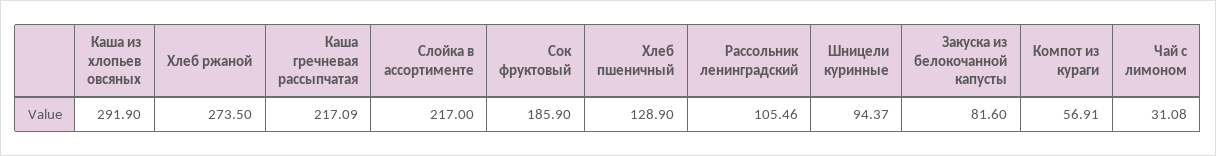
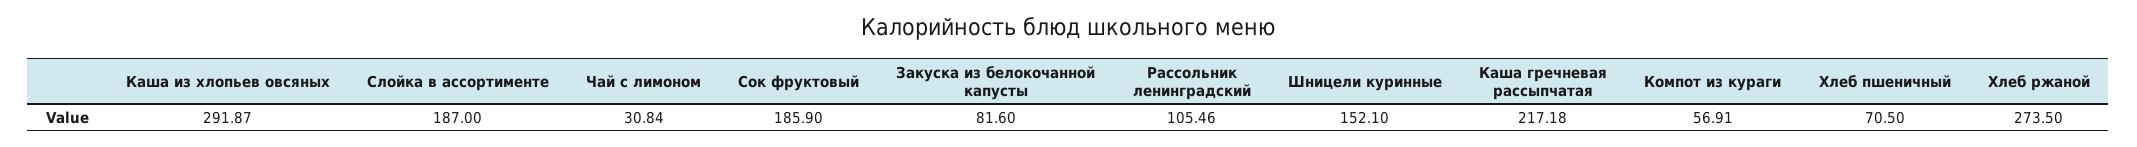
Каша из хлопьев овсяных: 291.9 -> 291.87
Каша гречневая рассыпчатая: 217.09 -> 217.18
Слойка в ассортименте: 217 -> 187
Хлеб пшеничный: 128.9 -> 70.5
Шницели куринные: 94.37 -> 152.1
Чай с лимоном: 31.08 -> 30.84

